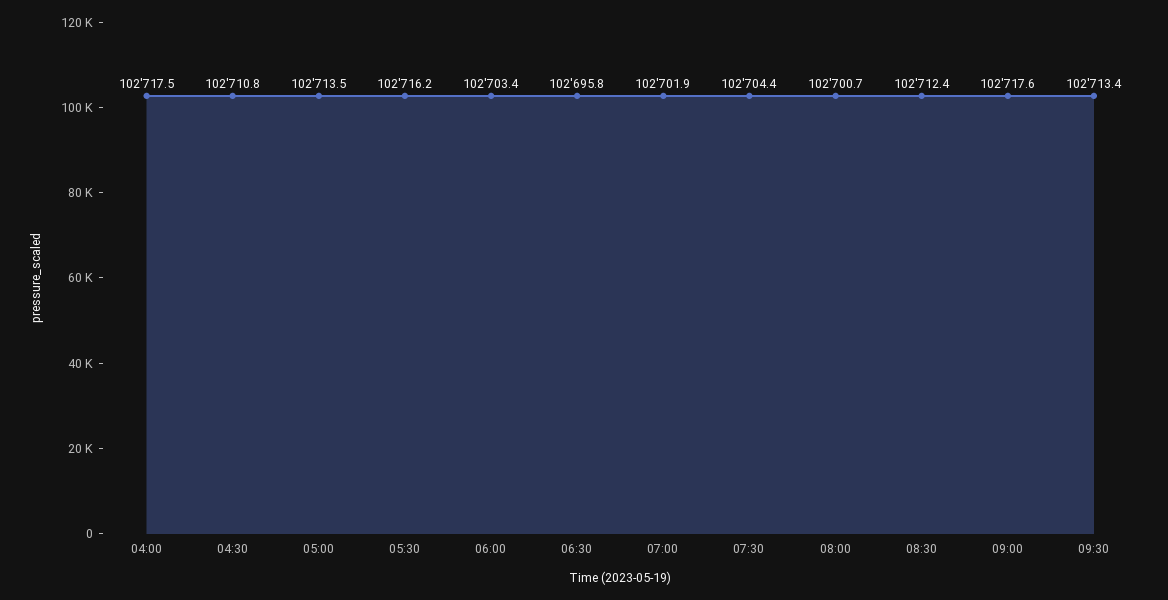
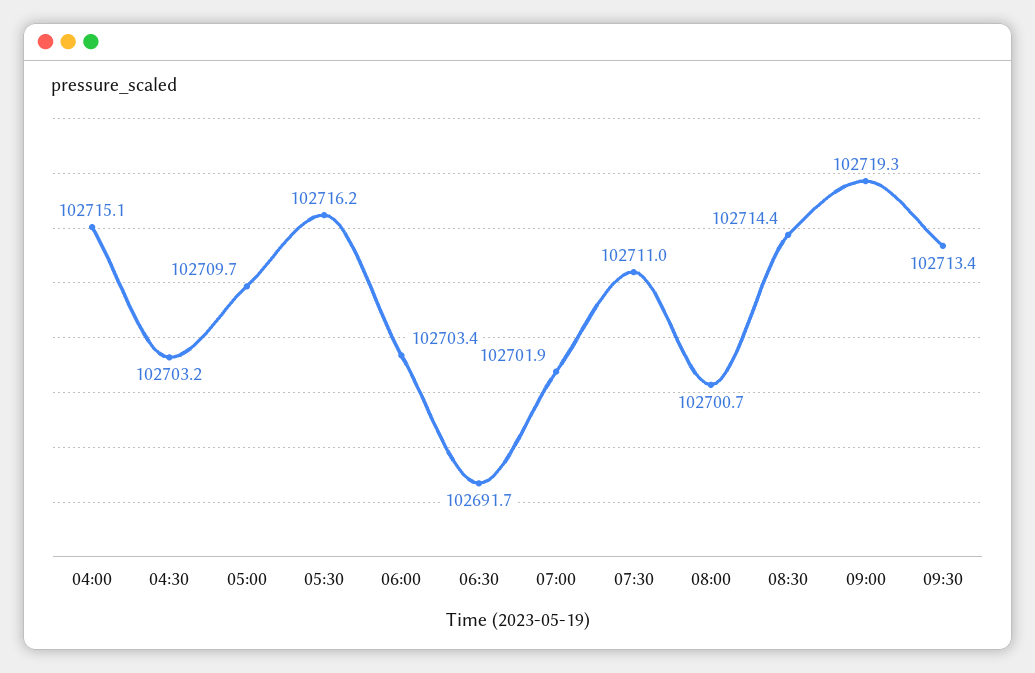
04:00: 102717.5 -> 102715.1
04:30: 102710.8 -> 102703.2
05:00: 102713.5 -> 102709.7
06:30: 102695.8 -> 102691.7
07:30: 102704.4 -> 102711
08:30: 102712.4 -> 102714.4
09:00: 102717.6 -> 102719.3

